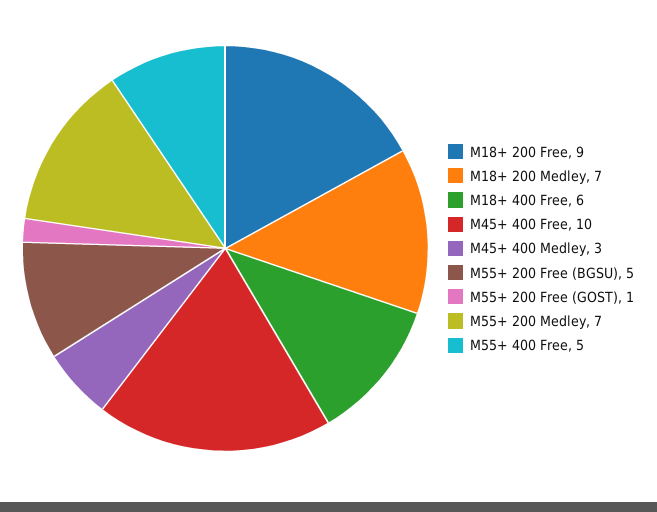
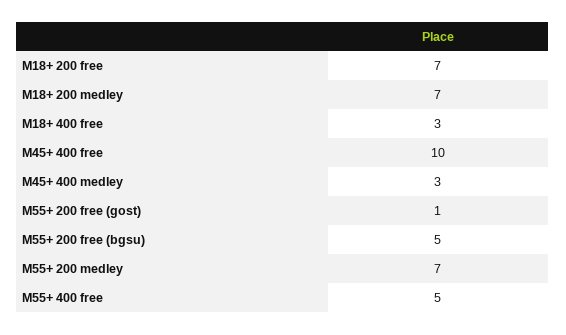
M18+ 200 Free: 9 -> 7
M18+ 400 Free: 6 -> 3

